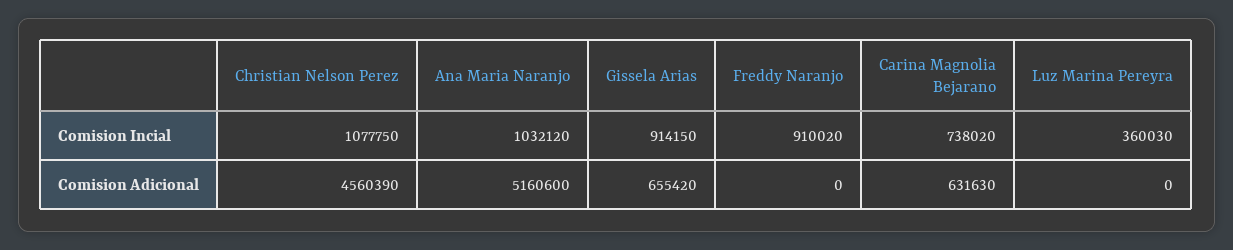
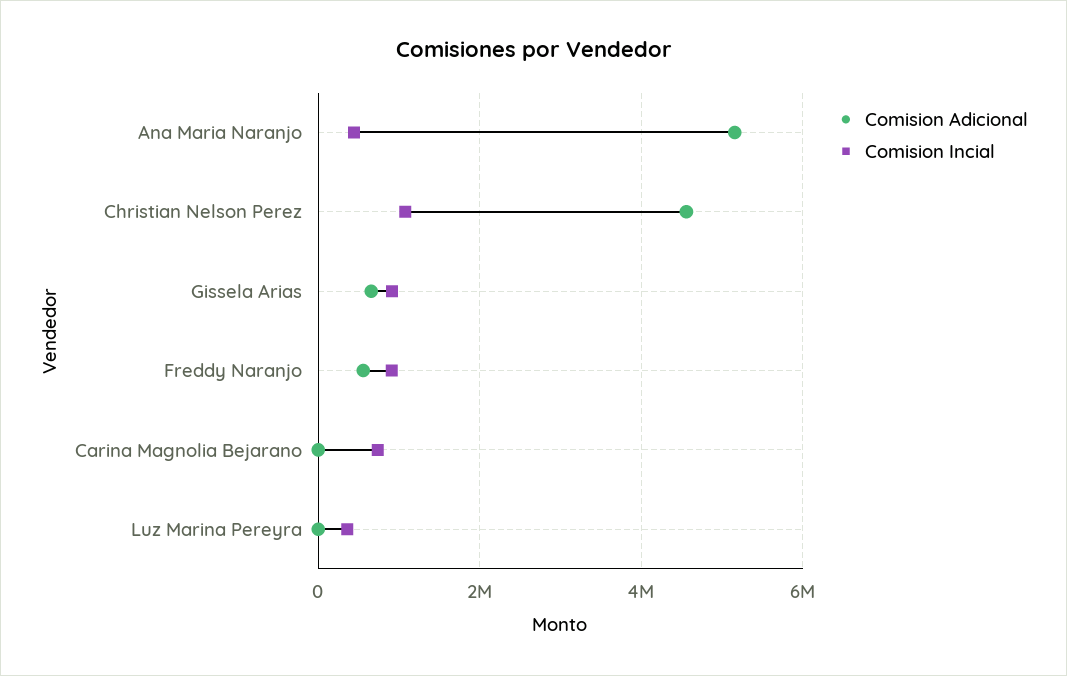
Comision Incial, Ana Maria Naranjo: 1032120 -> 400000
Comision Adicional, Freddy Naranjo: 0 -> 600000
Comision Adicional, Carina Magnolia Bejarano: 631630 -> 0

